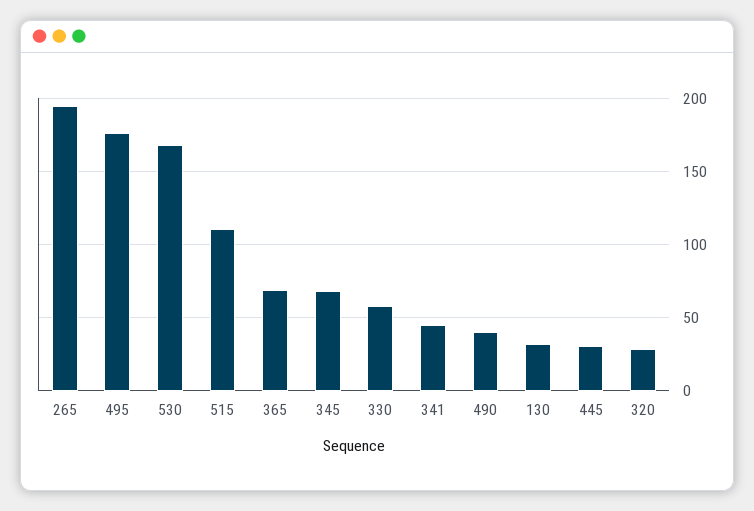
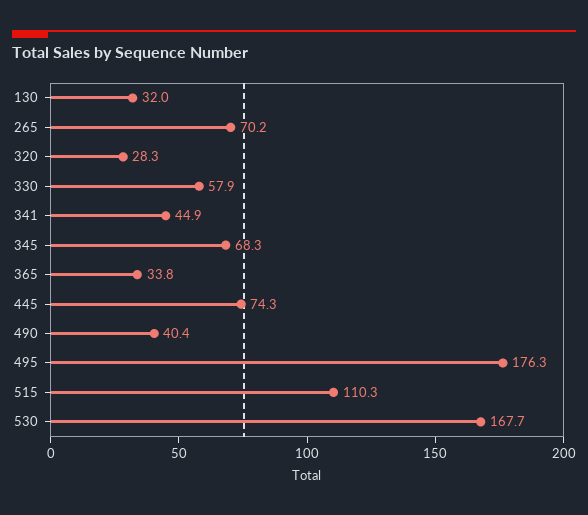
265: 195 -> 70.2
365: 70 -> 33.8
445: 30 -> 74.3

